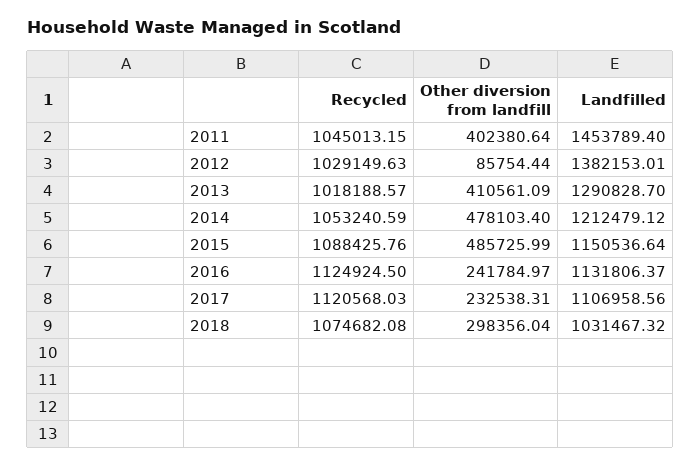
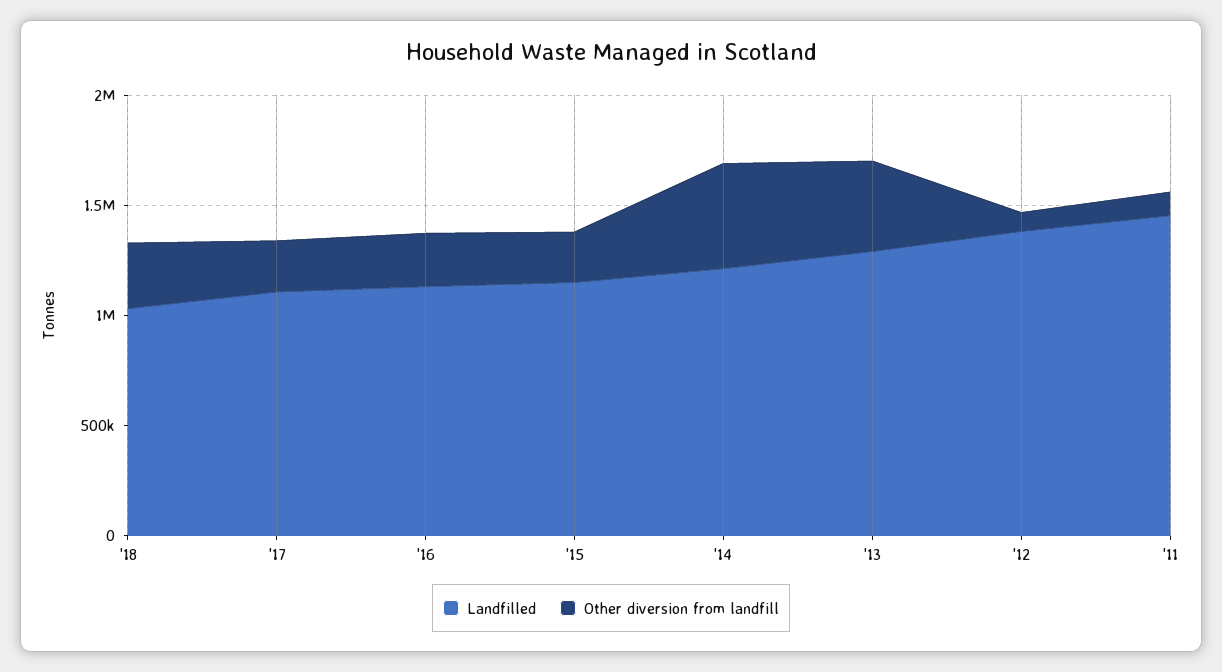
Recycled, 2011: 1045013.15 -> none
Other diversion from landfill, 2011: 402380.64 -> 100000
Recycled, 2012: 1029149.63 -> none
Recycled, 2013: 1018188.57 -> none
Recycled, 2014: 1053240.59 -> none
Recycled, 2015: 1088425.76 -> none
Other diversion from landfill, 2015: 485725.99 -> 200000
Recycled, 2016: 1124924.5 -> none
Recycled, 2017: 1120568.03 -> none
Recycled, 2018: 1074682.08 -> none

